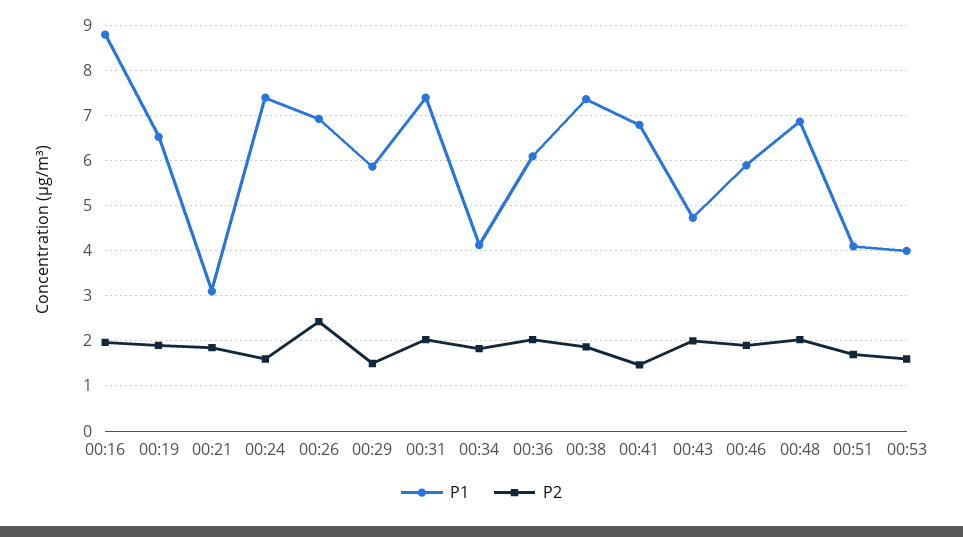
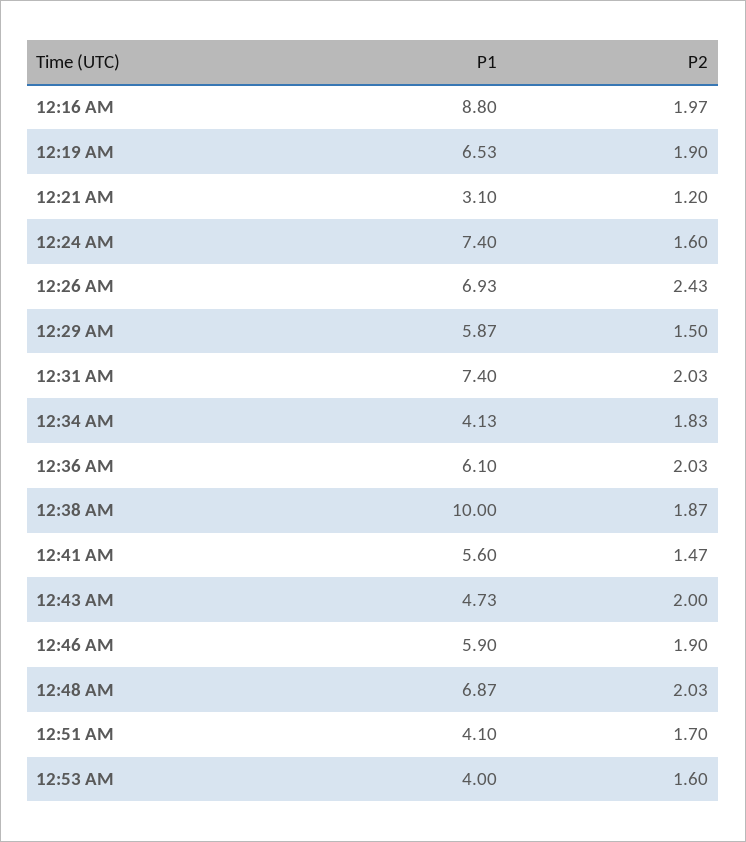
P2, 00:21: 1.8 -> 1.2
P1, 00:38: 7.4 -> 10
P1, 00:41: 6.8 -> 5.6

